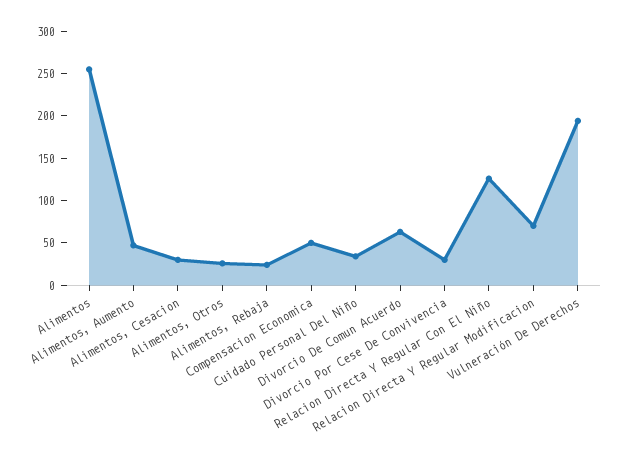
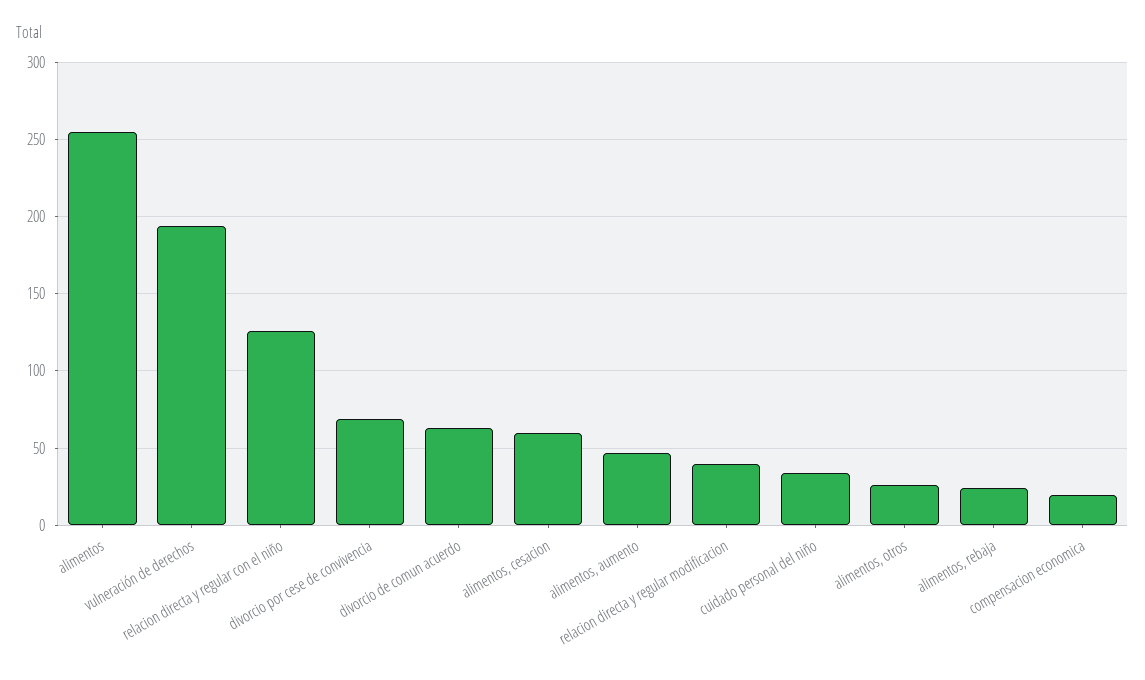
Alimentos, Cesacion: 30 -> 60
Compensacion Economica: 50 -> 20
Divorcio Por Cese De Convivencia: 30 -> 70
Relacion Directa Y Regular Modificacion: 70 -> 40

